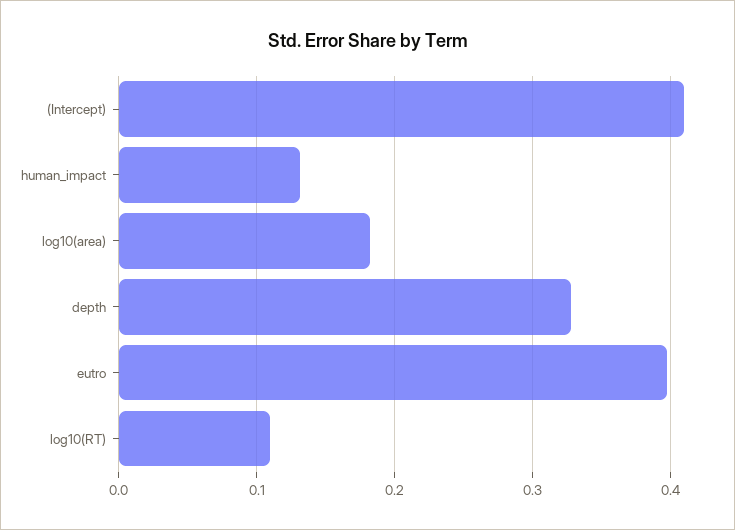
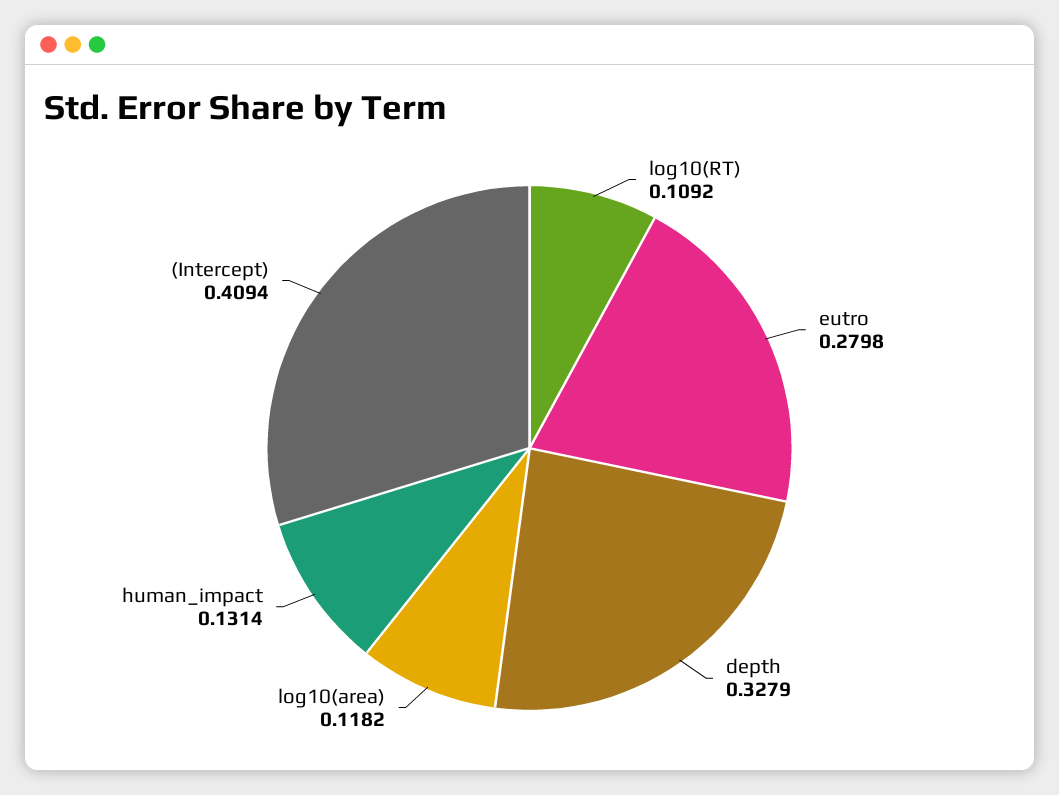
log10(area): 0.18 -> 0.1182
eutro: 0.4 -> 0.2798

